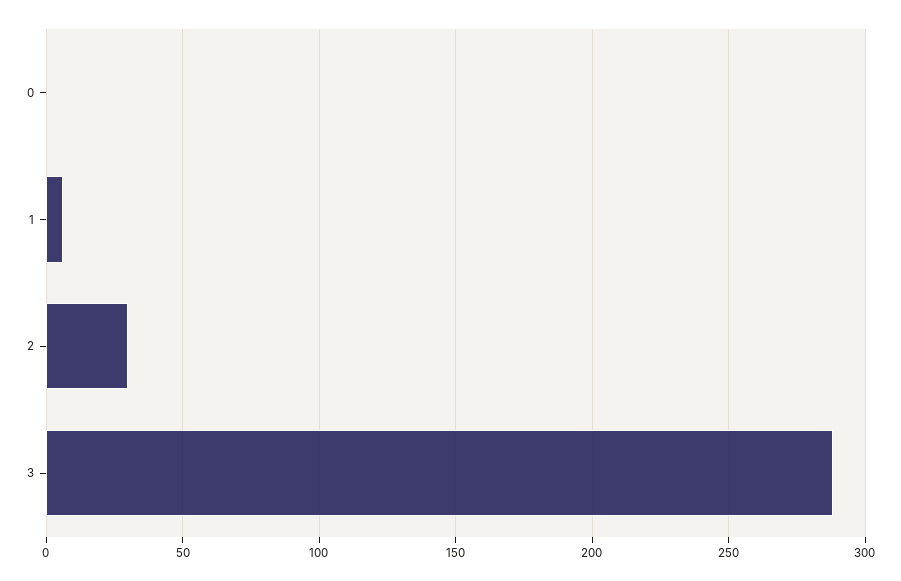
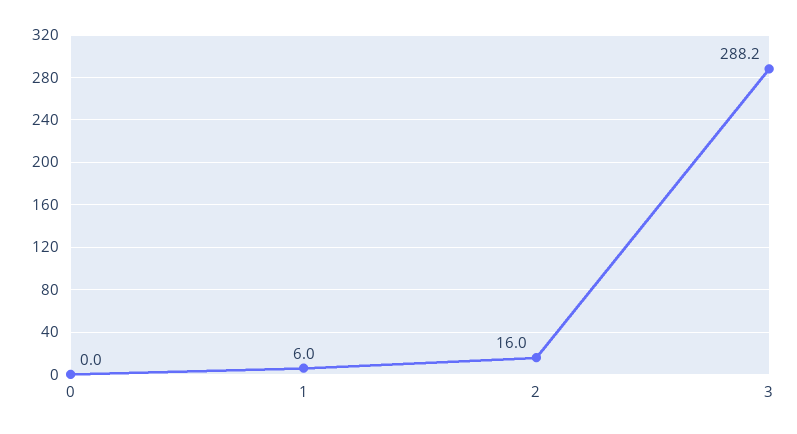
2: 30 -> 16

